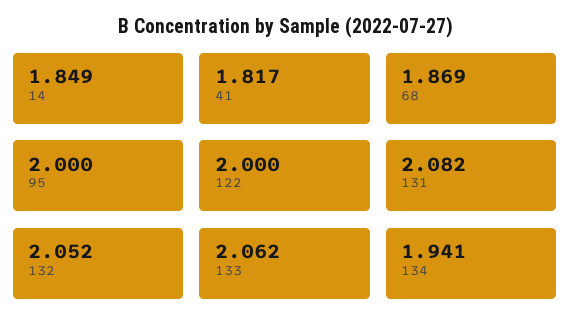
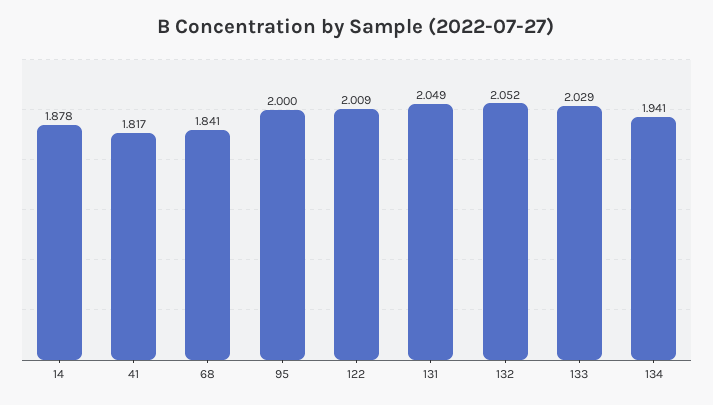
14: 1.849 -> 1.878
68: 1.869 -> 1.841
122: 2 -> 2.009
131: 2.082 -> 2.049
133: 2.062 -> 2.029

